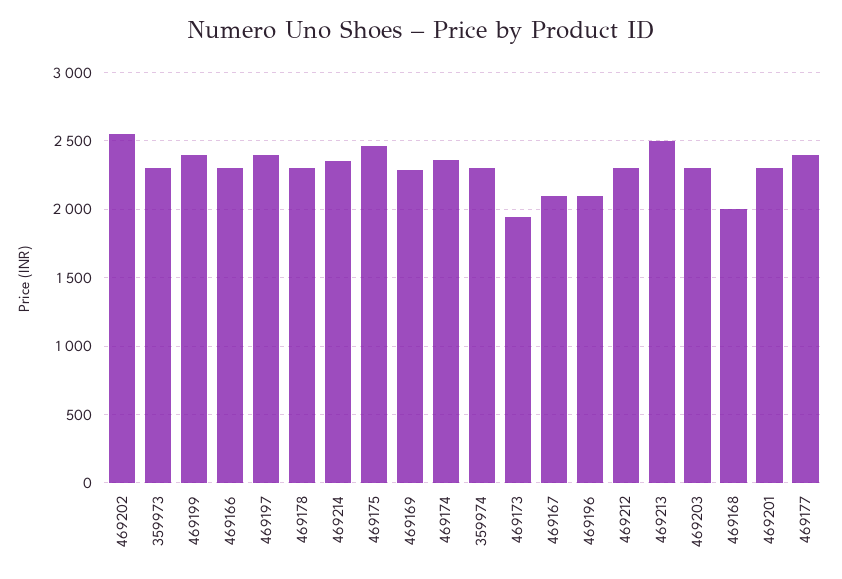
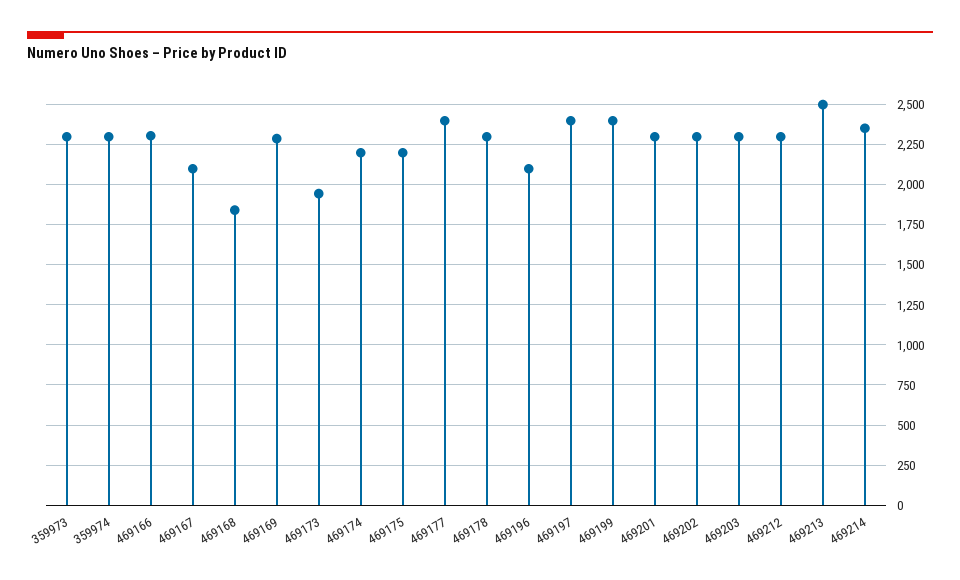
469202: 2550 -> 2300
469175: 2450 -> 2200
469174: 2350 -> 2200
469168: 2000 -> 1850

